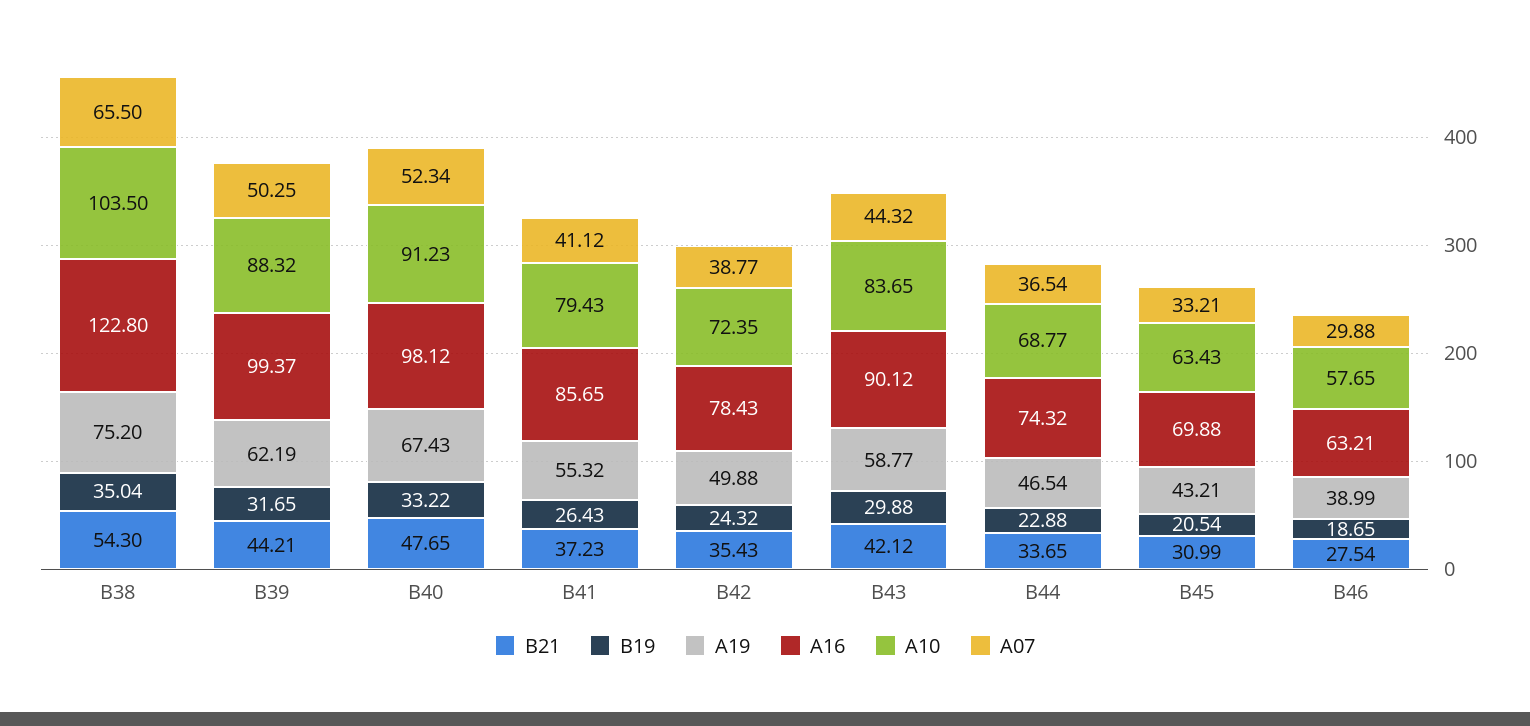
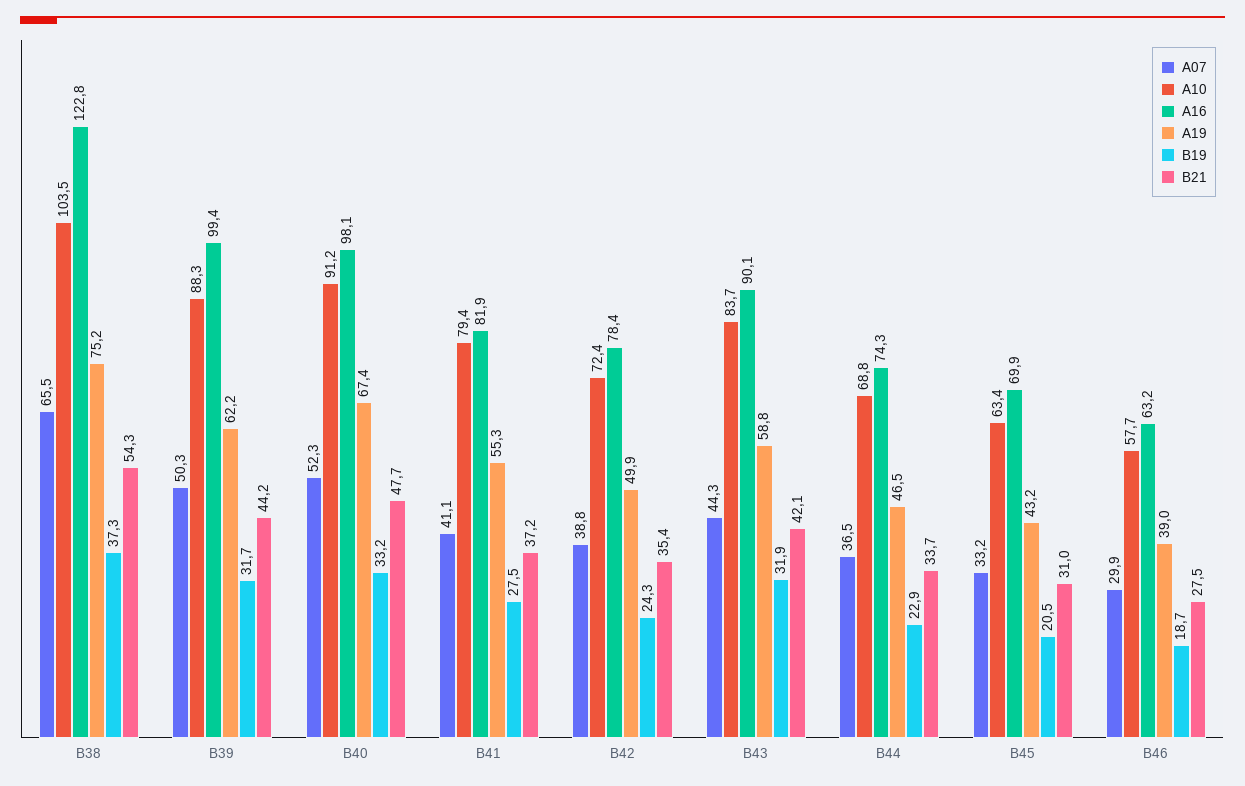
B19, B38: 35.04 -> 37.3
B19, B41: 26.43 -> 27.5
A16, B41: 85.65 -> 81.9
B19, B43: 29.88 -> 31.9

